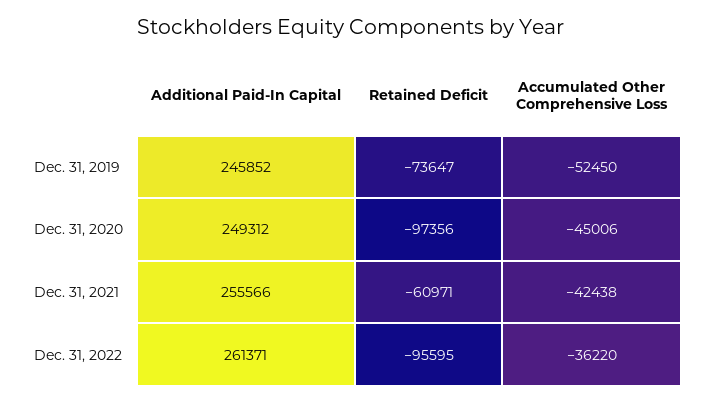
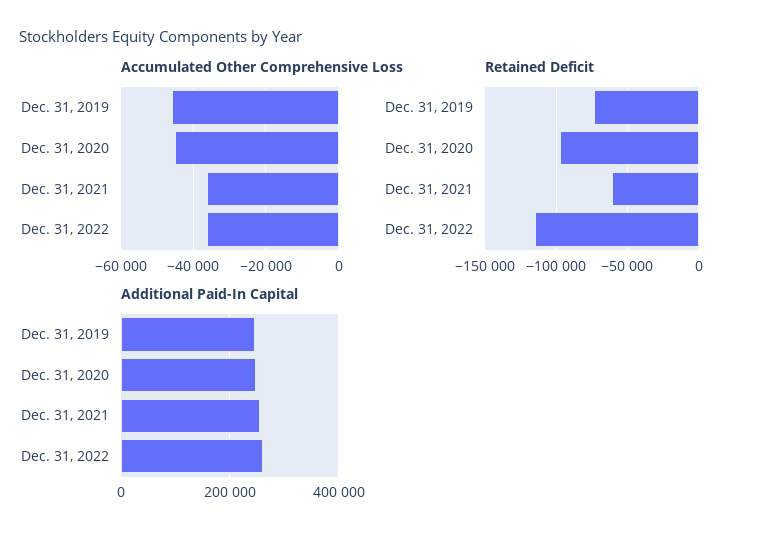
Accumulated Other Comprehensive Loss, Dec. 31, 2019: -52450 -> -46000
Accumulated Other Comprehensive Loss, Dec. 31, 2021: -42438 -> -36000
Retained Deficit, Dec. 31, 2022: -95595 -> -115000

